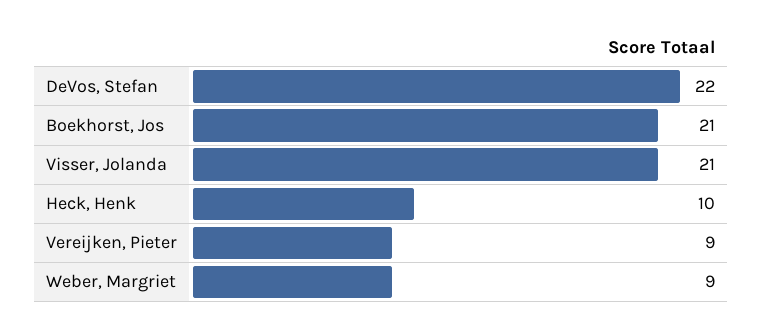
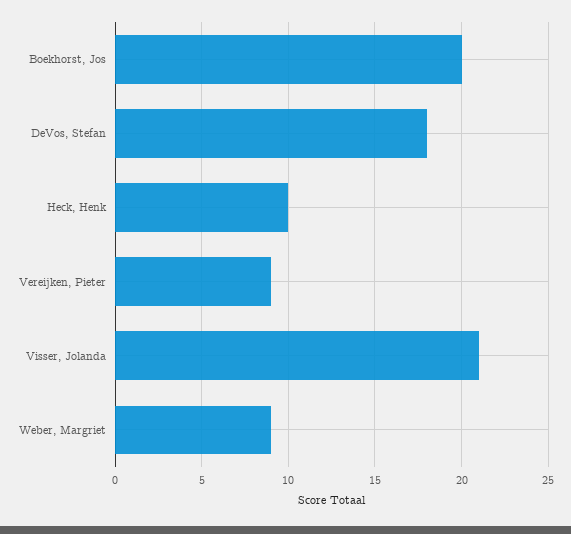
DeVos, Stefan: 22 -> 18
Boekhorst, Jos: 21 -> 20

